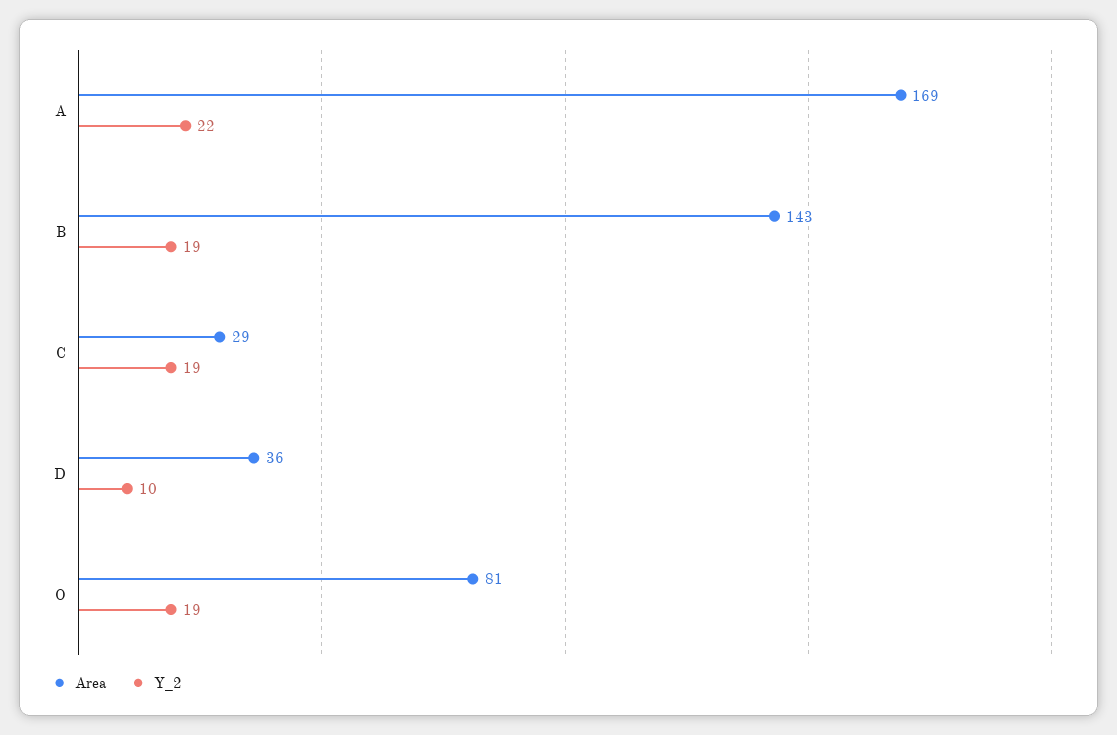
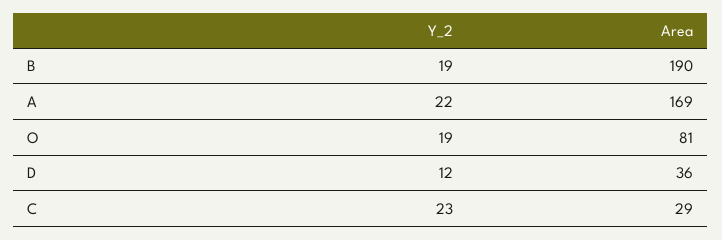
Area, B: 143 -> 190
Y_2, C: 19 -> 23
Y_2, D: 10 -> 12

